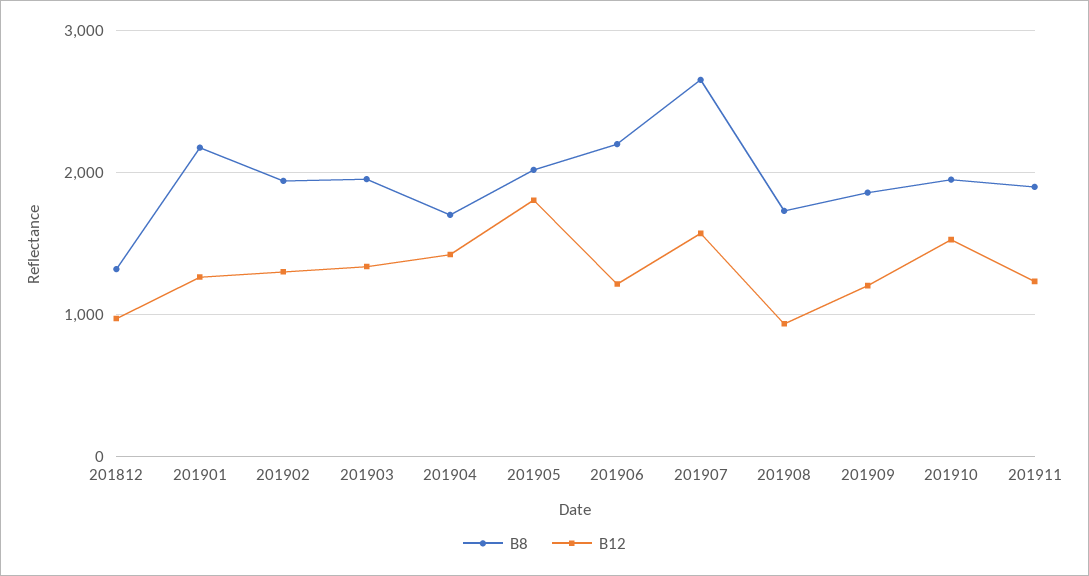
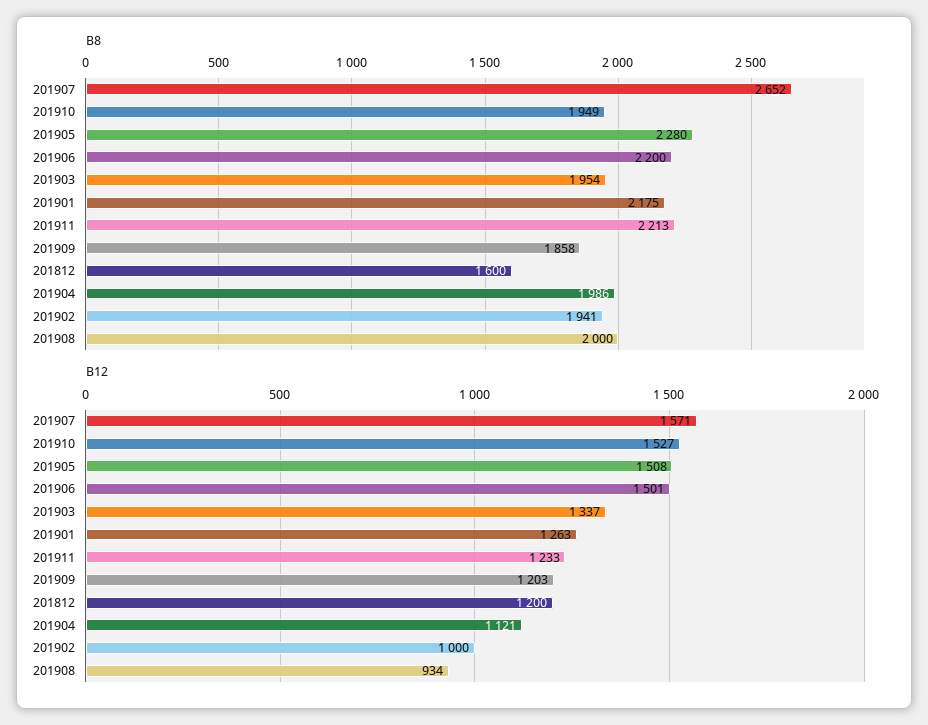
B8, 201812: 1300 -> 1600
B12, 201812: 1000 -> 1200
B12, 201902: 1300 -> 1000
B8, 201904: 1700 -> 1986
B12, 201904: 1400 -> 1121
B8, 201905: 2000 -> 2280
B12, 201905: 1800 -> 1508
B12, 201906: 1200 -> 1501
B8, 201908: 1700 -> 2000
B8, 201911: 1900 -> 2213

